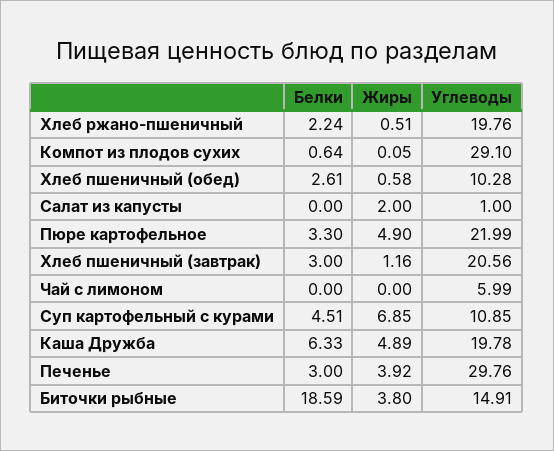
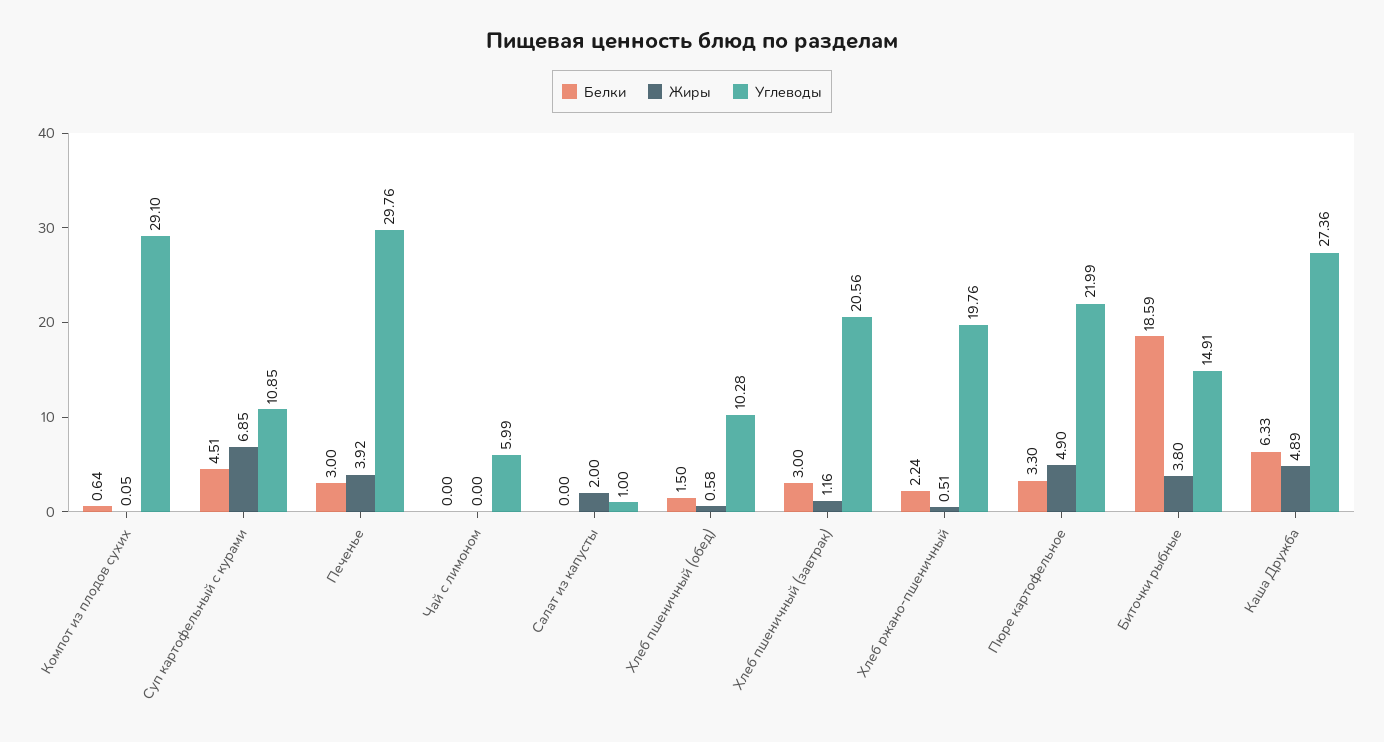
Белки, Хлеб пшеничный (обед): 2.61 -> 1.5
Углеводы, Каша Дружба: 19.78 -> 27.36

